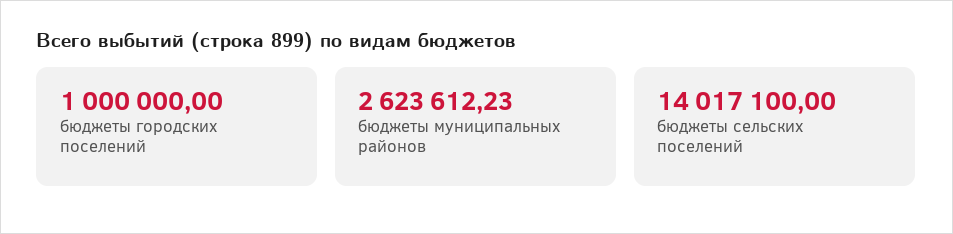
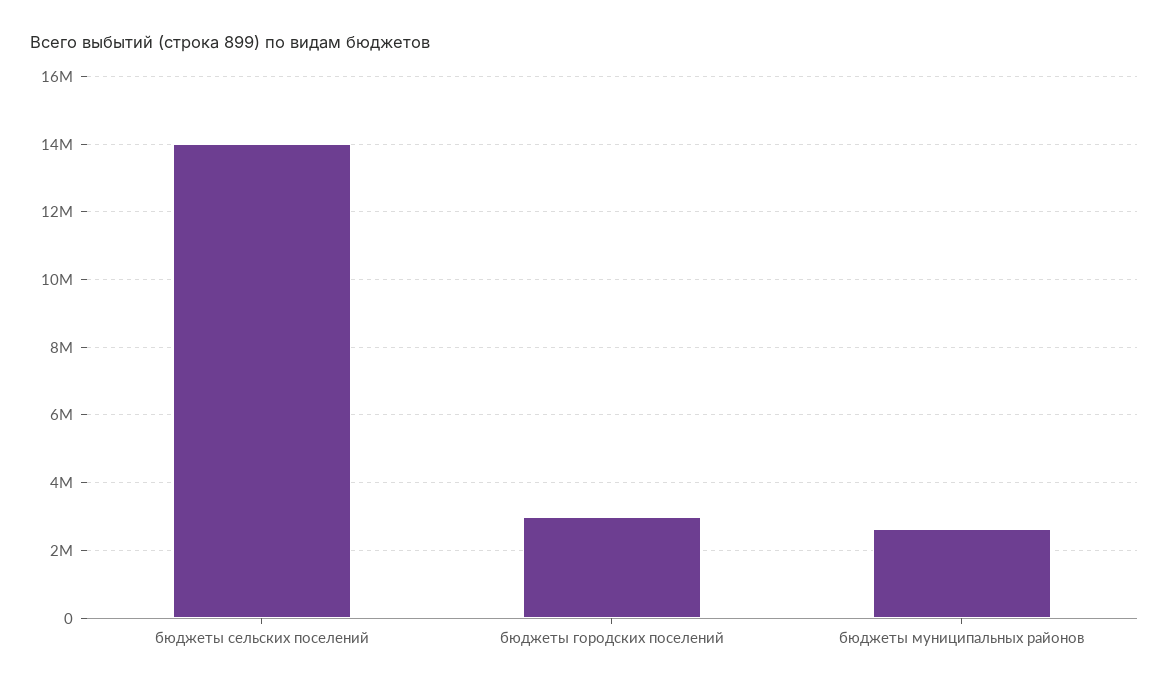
бюджеты городских поселений: 1000000 -> 3000000

